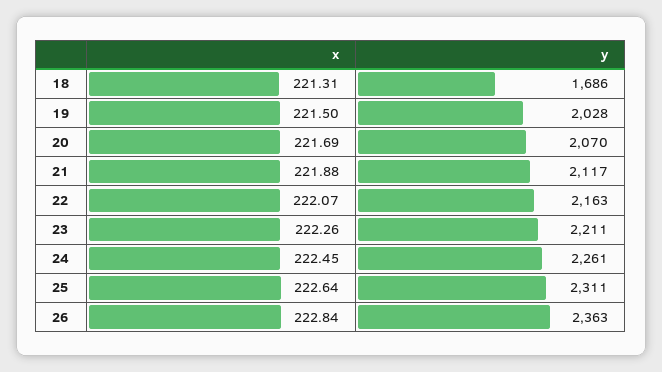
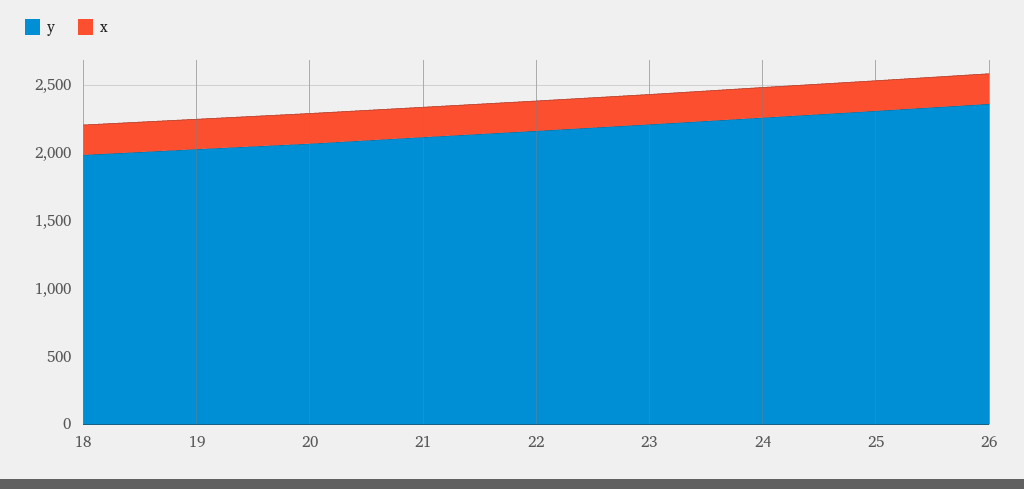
y, 18: 1686 -> 2000

